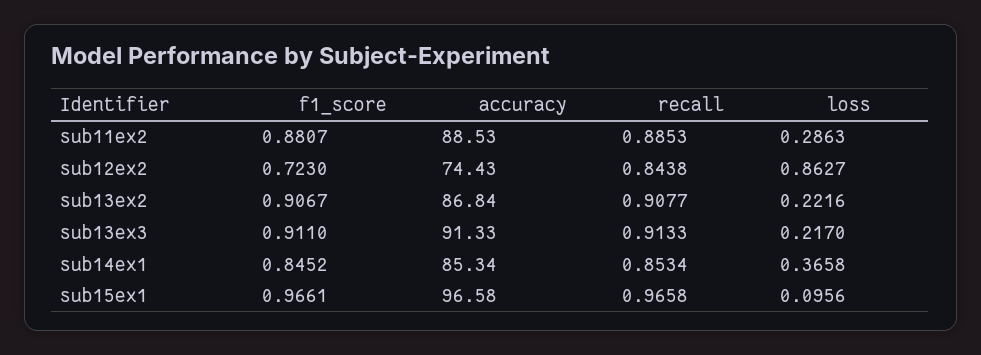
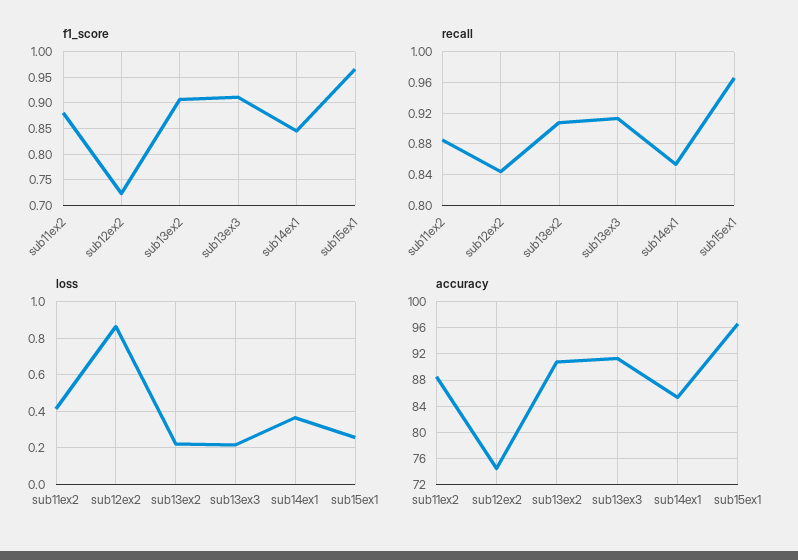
loss, sub11ex2: 0.2863 -> 0.4
accuracy, sub13ex2: 86.84 -> 91
loss, sub15ex1: 0.0956 -> 0.25

